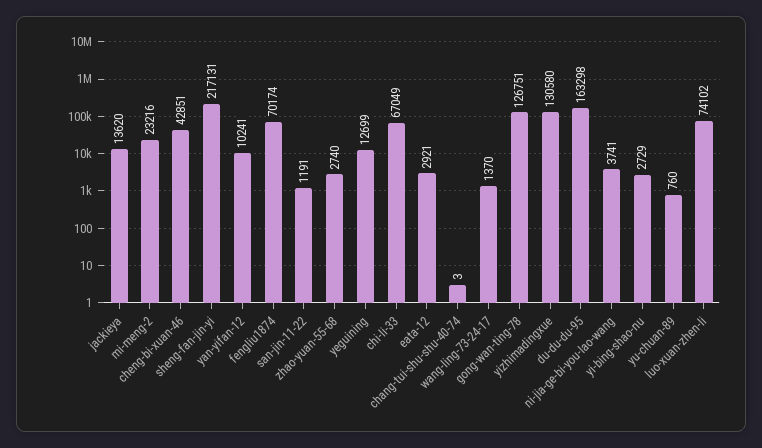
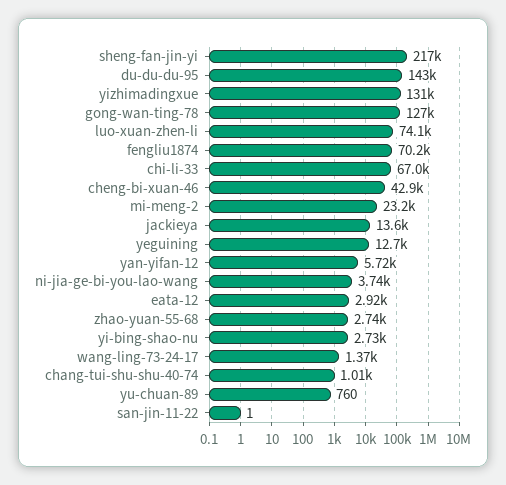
yan-yifan-12: 10241 -> 5720
san-jin-11-22: 1191 -> 1
chang-tui-shu-shu-40-74: 3 -> 1010
du-du-du-95: 163298 -> 143000

